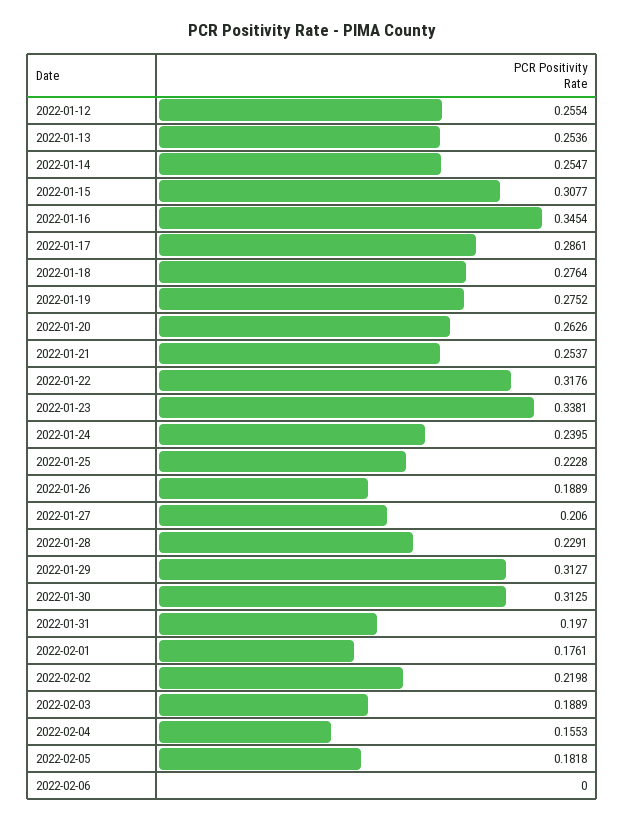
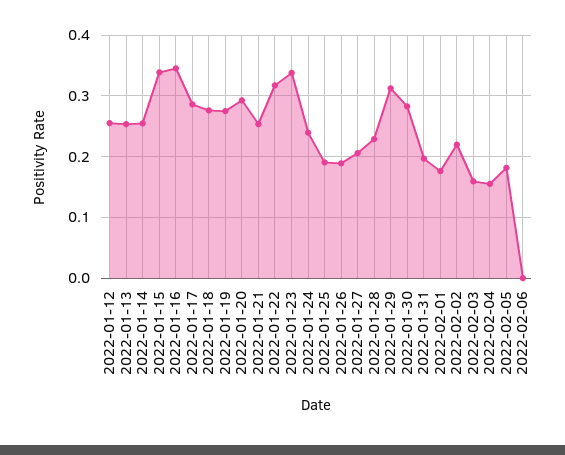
2022-01-15: 0.3077 -> 0.34
2022-01-20: 0.2626 -> 0.29
2022-01-25: 0.2228 -> 0.19
2022-01-30: 0.3125 -> 0.28
2022-02-03: 0.1889 -> 0.16

